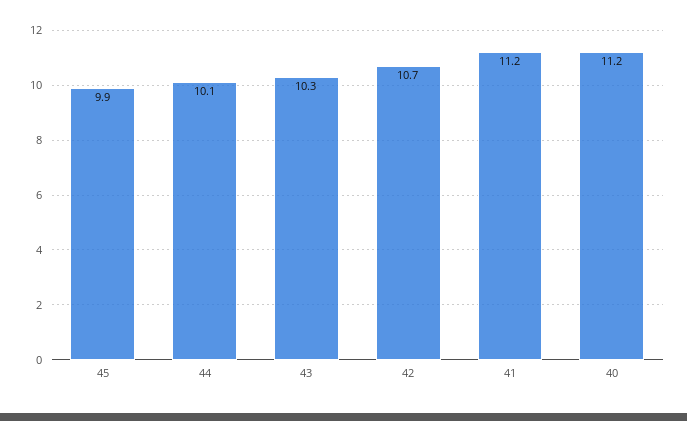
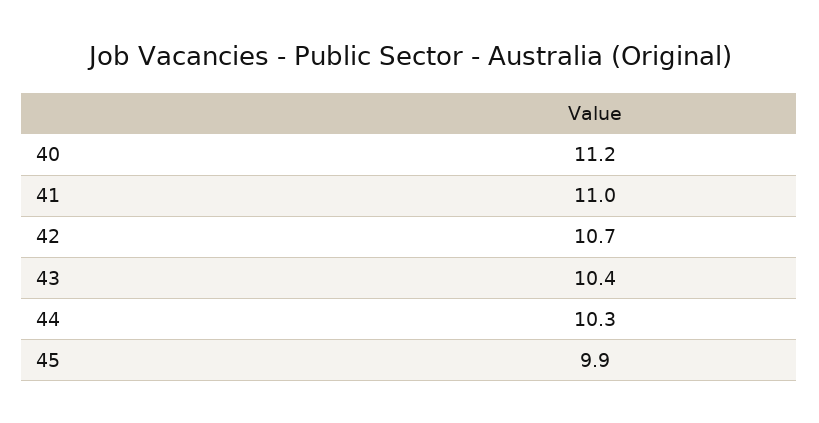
44: 10.1 -> 10.3
43: 10.3 -> 10.4
41: 11.2 -> 11

